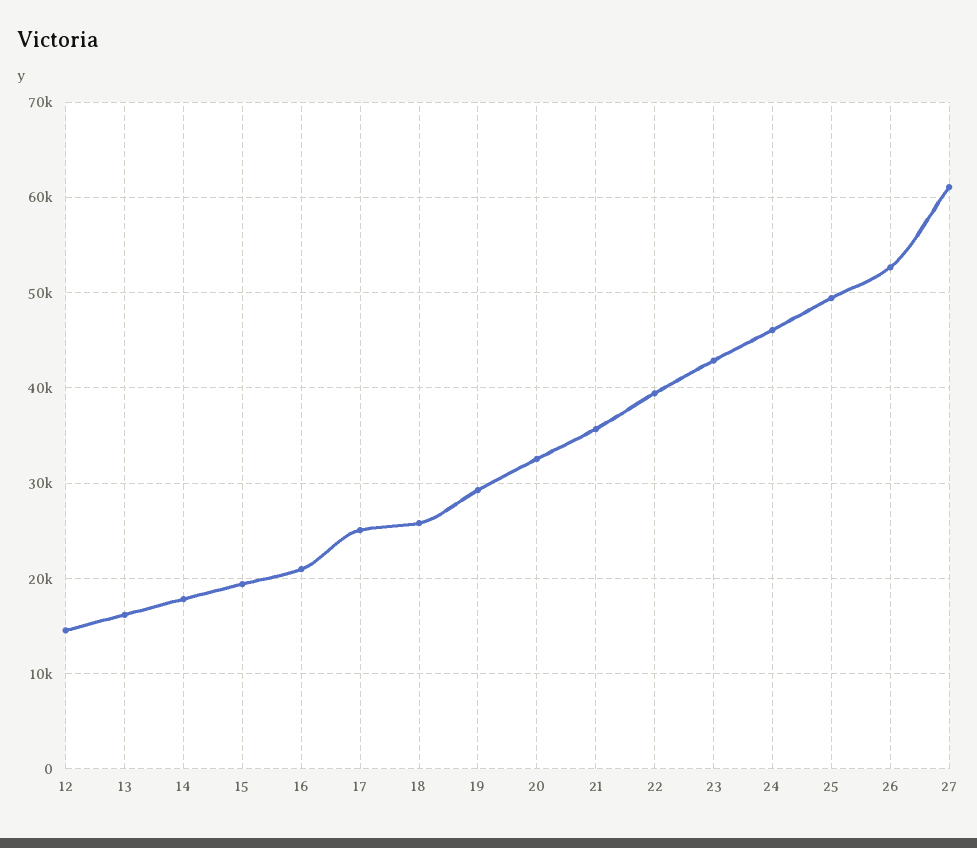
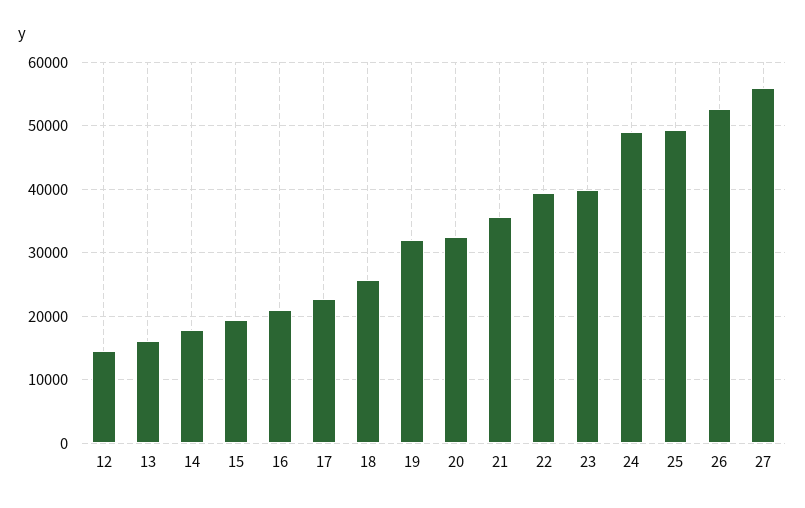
17: 25000 -> 23000
19: 29000 -> 32000
23: 43000 -> 40000
24: 46000 -> 49000
27: 61000 -> 56000

